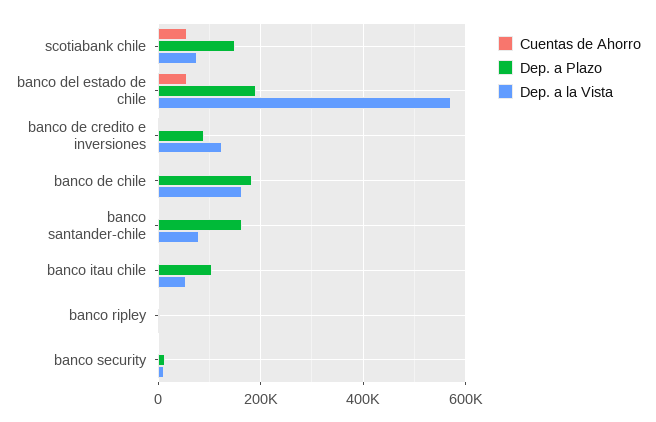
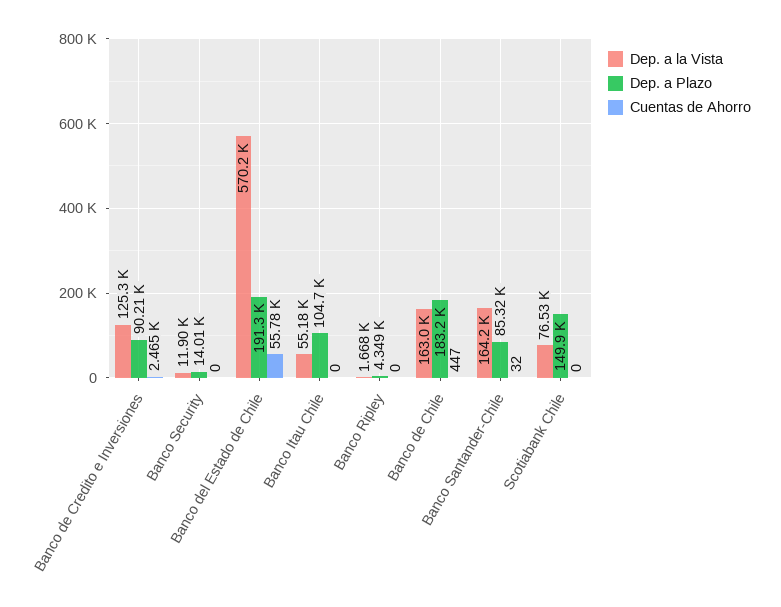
Cuentas de Ahorro, scotiabank chile: 60000 -> 0
Dep. a Plazo, banco santander-chile: 160000 -> 85320
Dep. a la Vista, banco santander-chile: 80000 -> 164200

